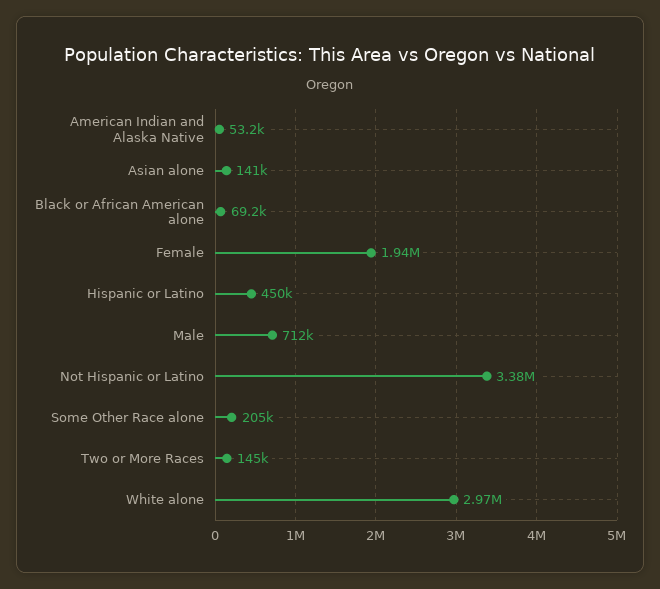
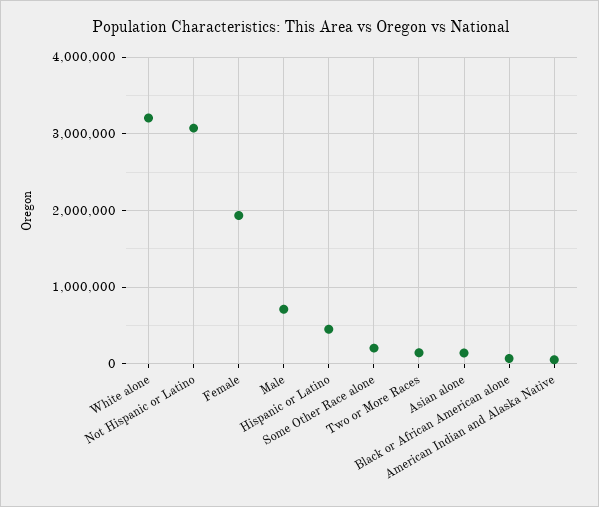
Not Hispanic or Latino: 3380000 -> 3100000
White alone: 2970000 -> 3200000

